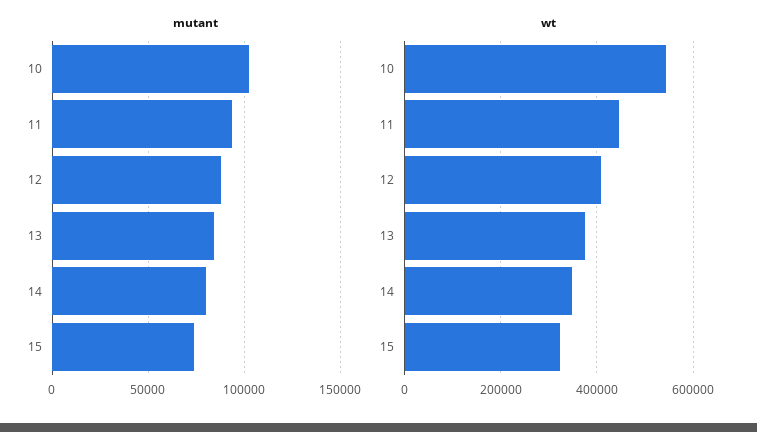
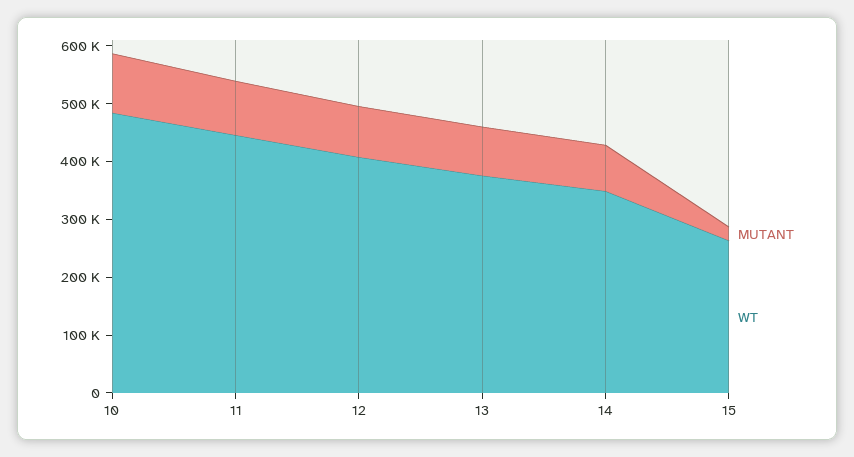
mutant, 15: 75000 -> 20000
wt, 10: 540000 -> 480000
wt, 15: 320000 -> 260000

